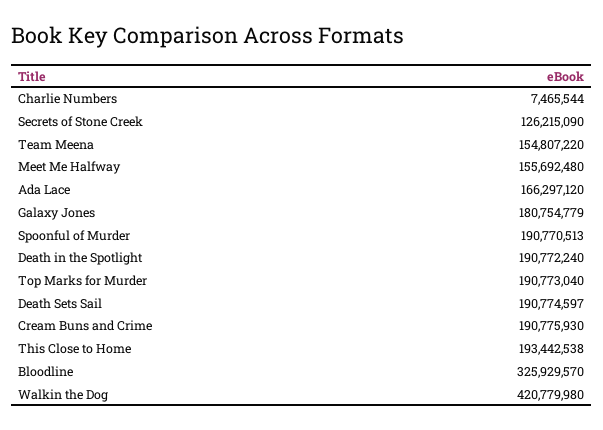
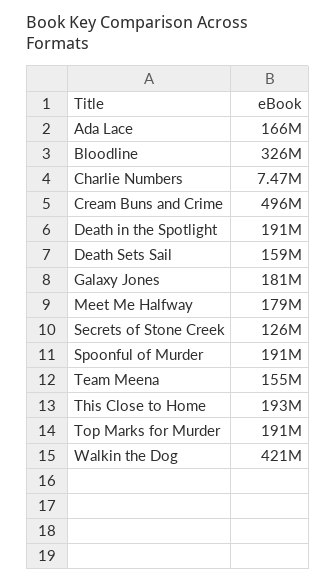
Meet Me Halfway: 155692480 -> 179000000
Death Sets Sail: 190774597 -> 159000000
Cream Buns and Crime: 190775930 -> 496000000

